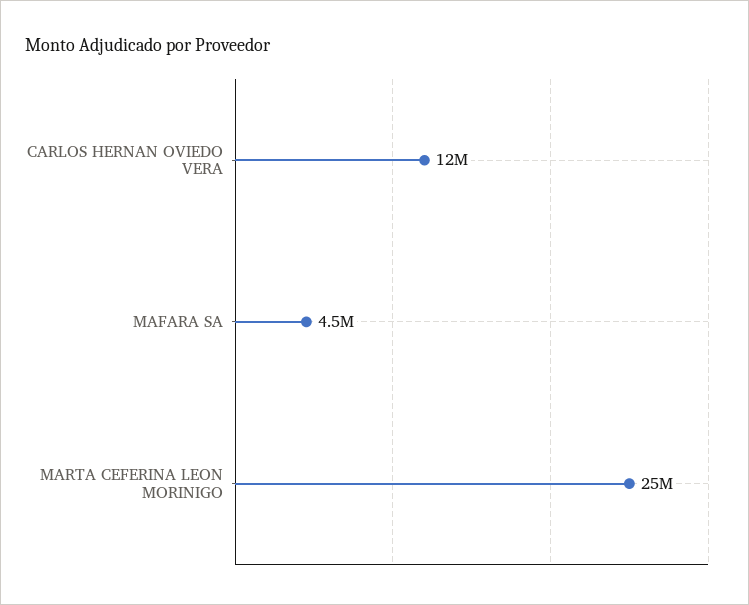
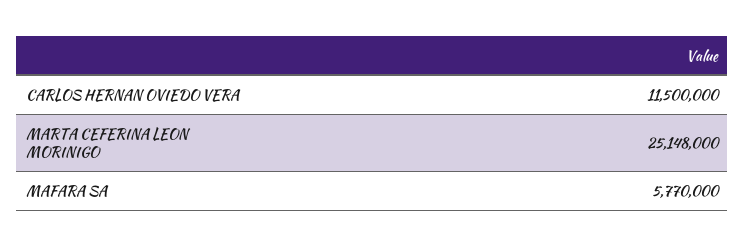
MAFARA SA: 4500000 -> 5770000

